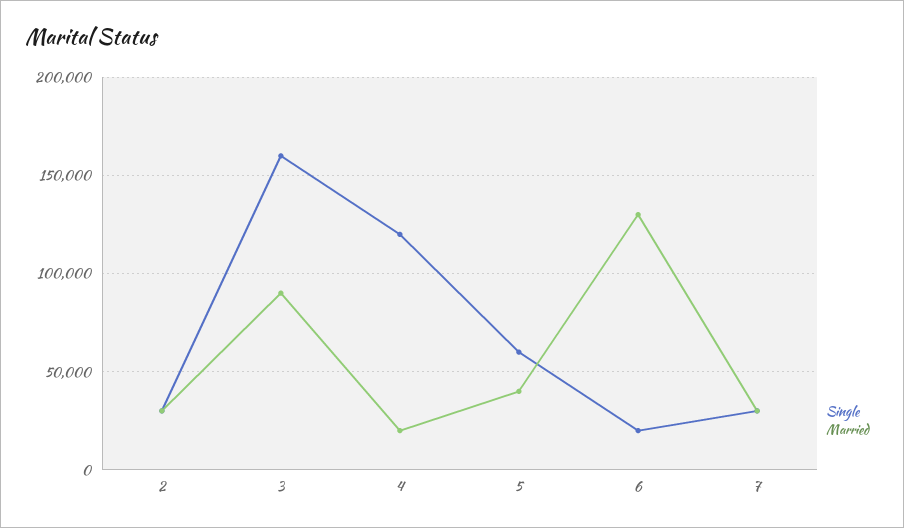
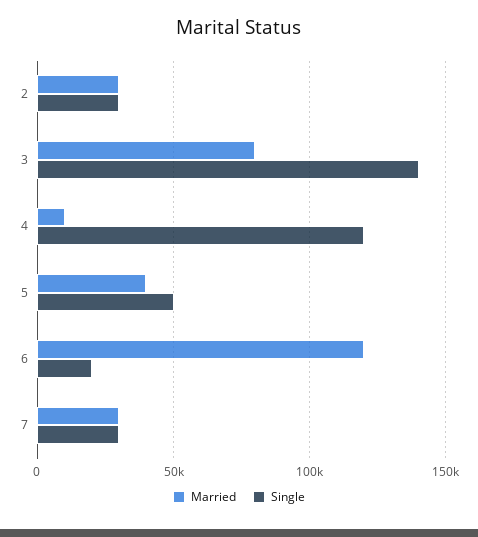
Single, 3: 160000 -> 140000
Married, 3: 90000 -> 80000
Married, 4: 20000 -> 10000
Single, 5: 60000 -> 50000
Married, 6: 130000 -> 120000

